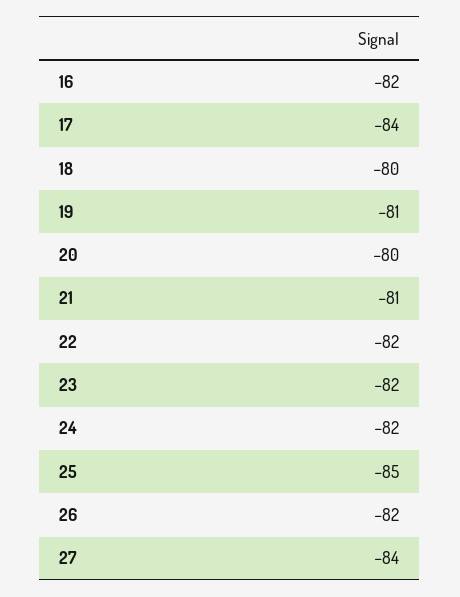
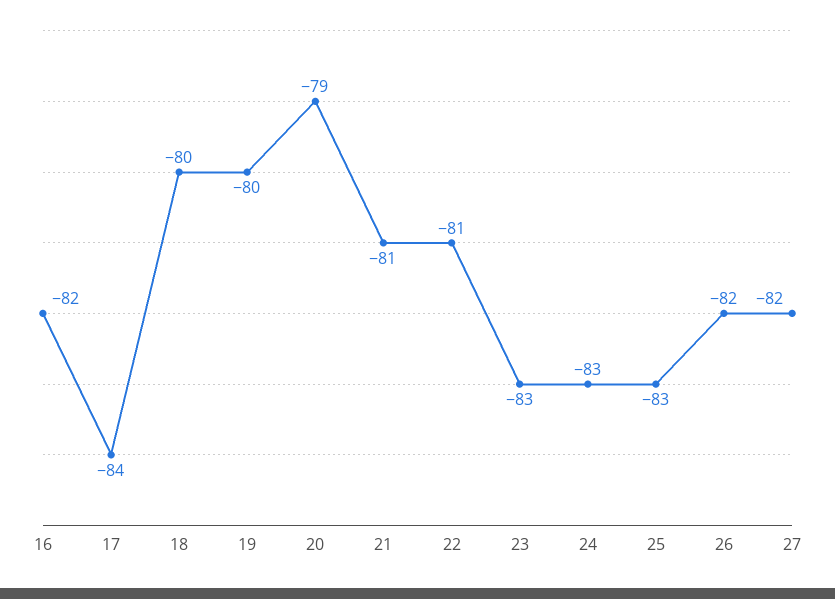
19: -81 -> -80
20: -80 -> -79
22: -82 -> -81
23: -82 -> -83
24: -82 -> -83
25: -85 -> -83
27: -84 -> -82

